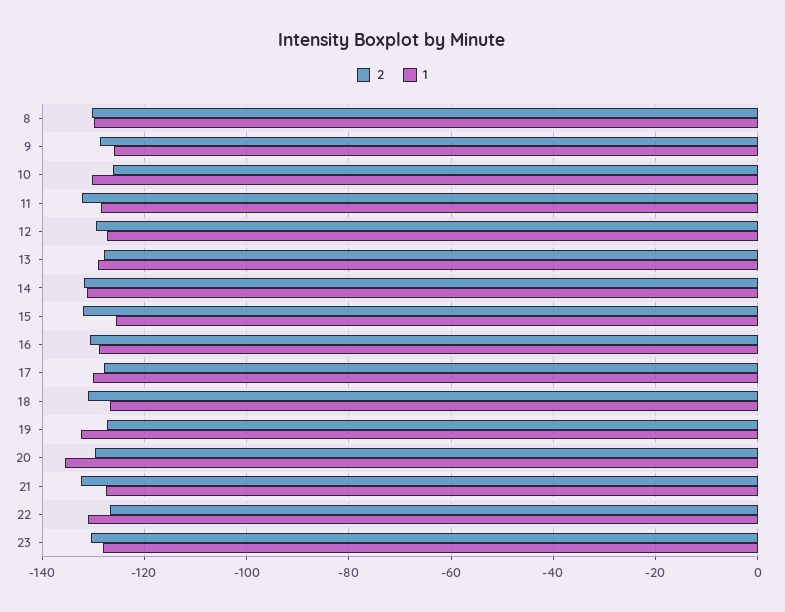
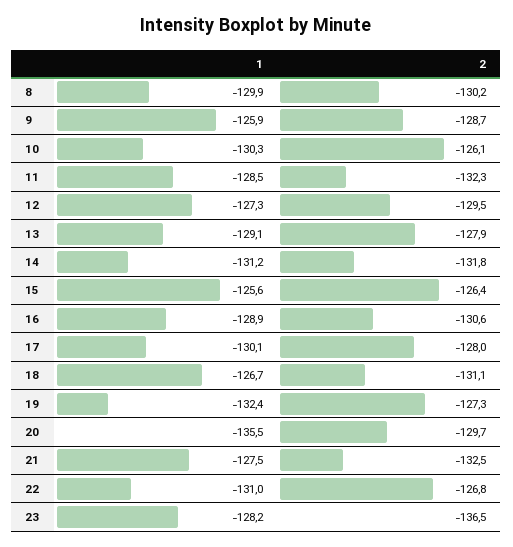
2, 15: -132 -> -126.4
2, 23: -130 -> -136.5

